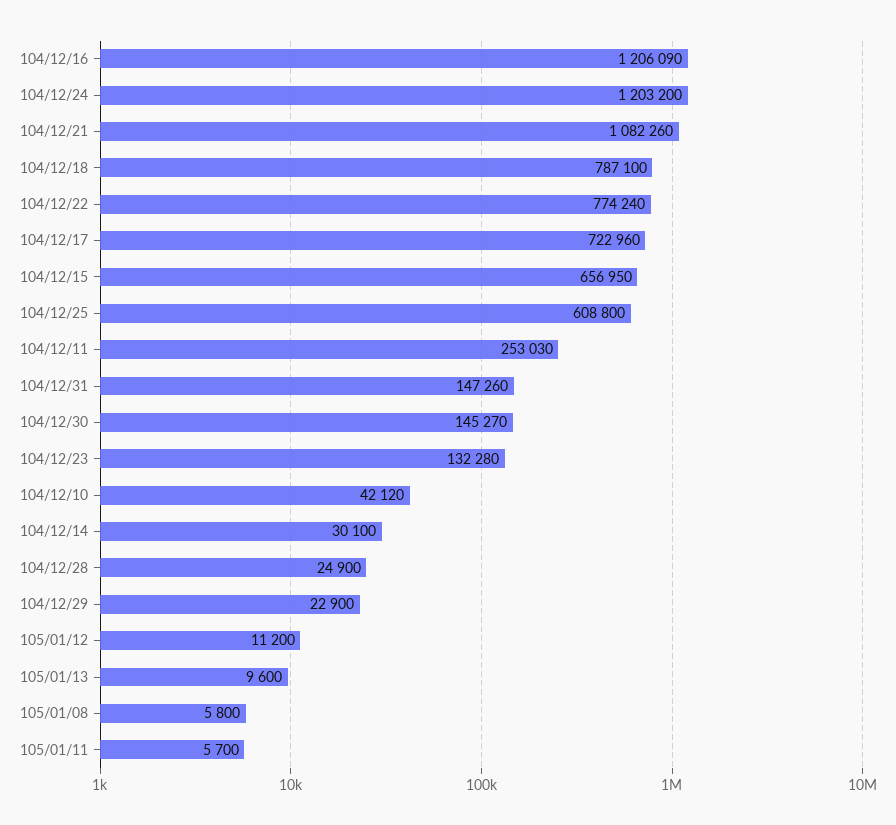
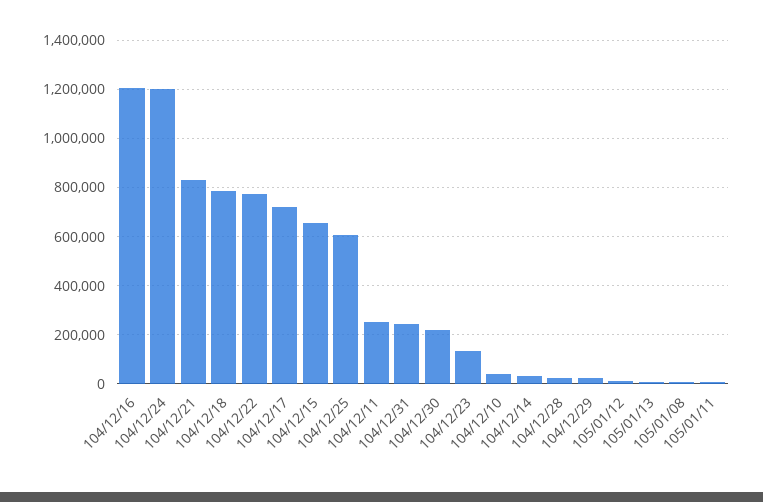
104/12/21: 1082260 -> 825000
104/12/31: 147260 -> 250000
104/12/30: 145270 -> 225000

